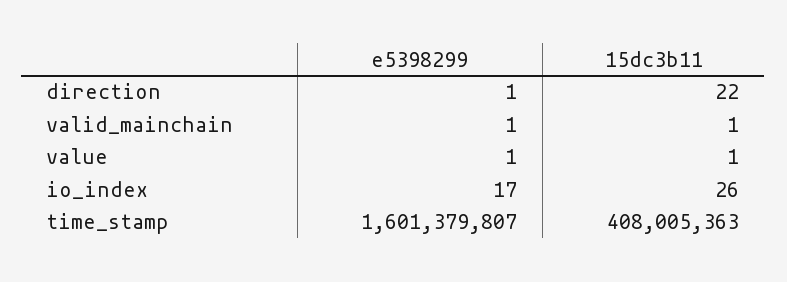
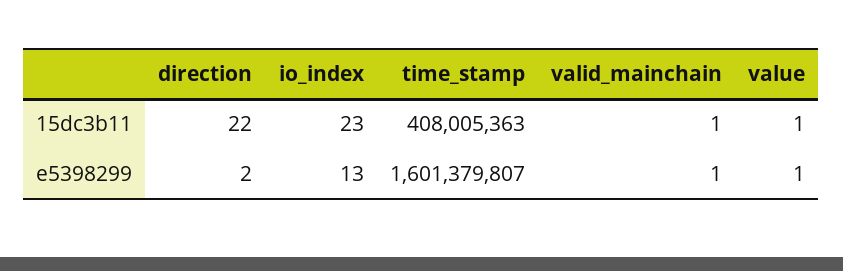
e5398299, direction: 1 -> 2
e5398299, io_index: 17 -> 13
15dc3b11, io_index: 26 -> 23

